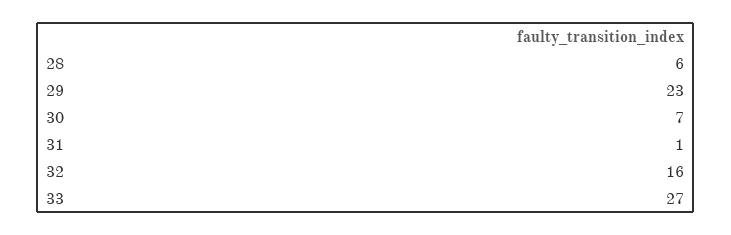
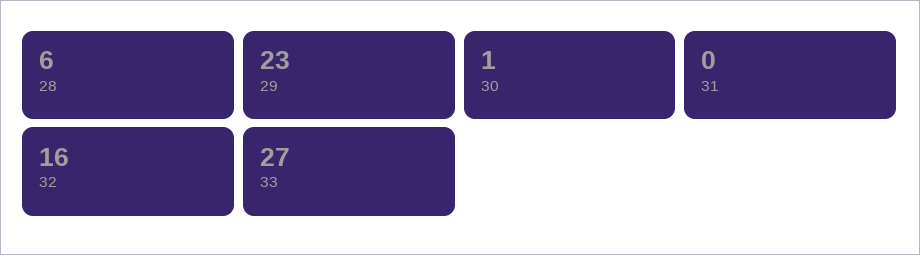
30: 7 -> 1
31: 1 -> 0

